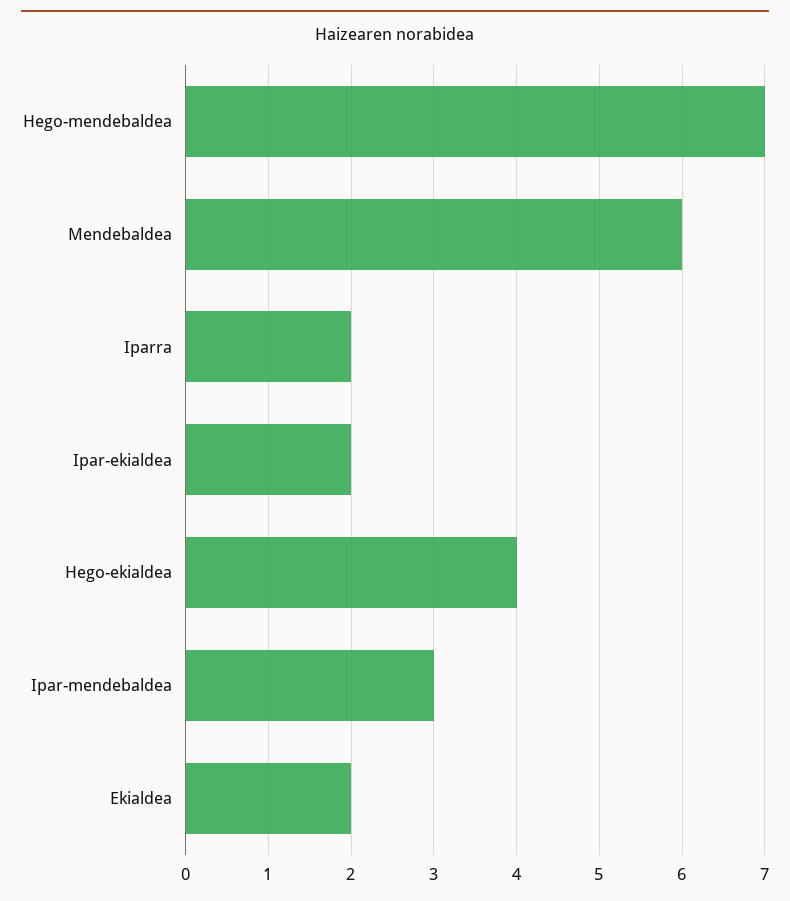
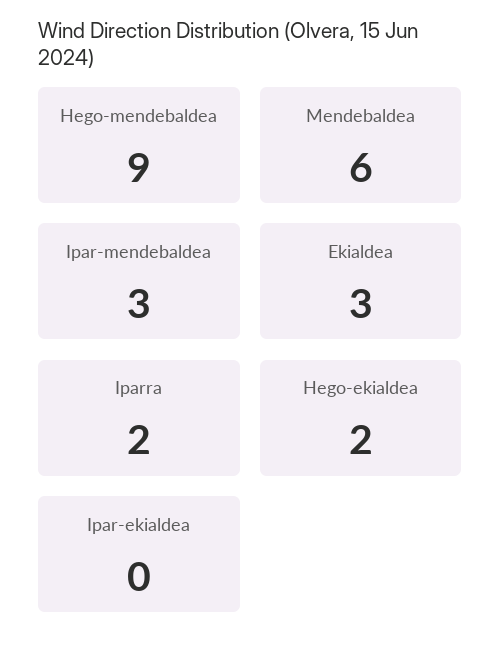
Hego-mendebaldea: 7 -> 9
Ipar-ekialdea: 2 -> 0
Hego-ekialdea: 4 -> 2
Ekialdea: 2 -> 3

